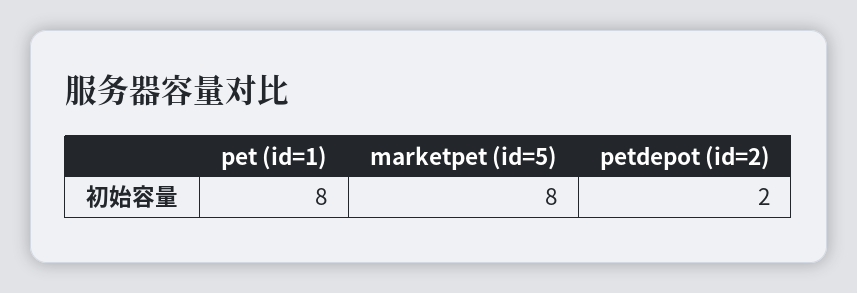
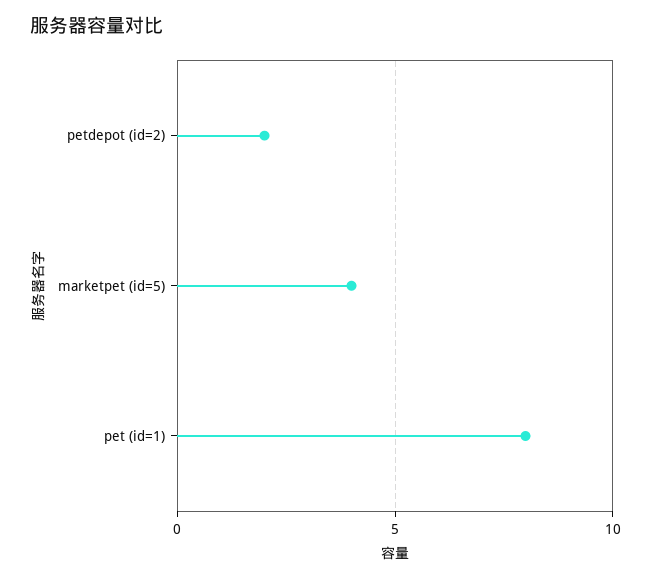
marketpet (id=5): 8 -> 4

